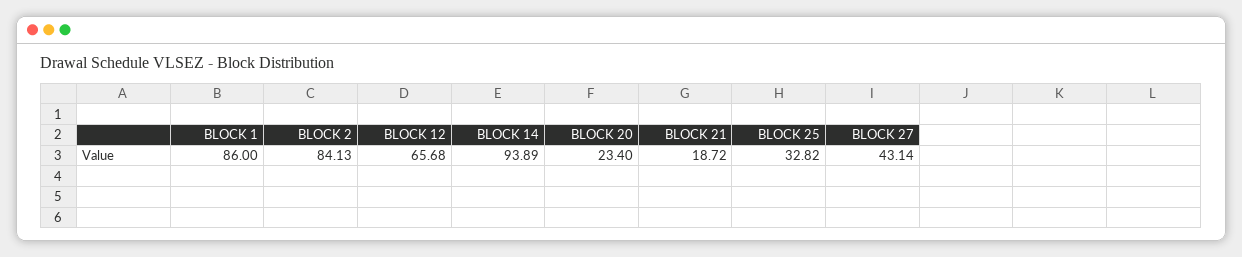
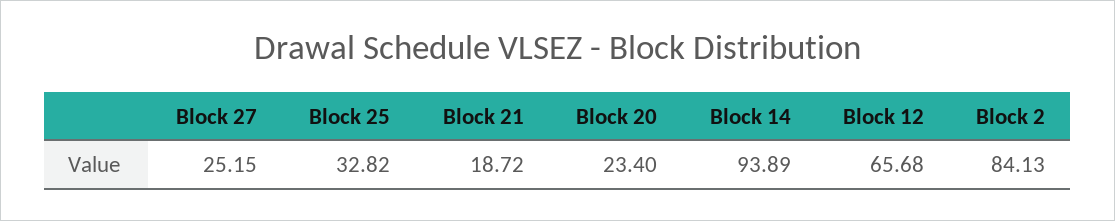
BLOCK 1: 86 -> none
BLOCK 27: 43.14 -> 25.15

